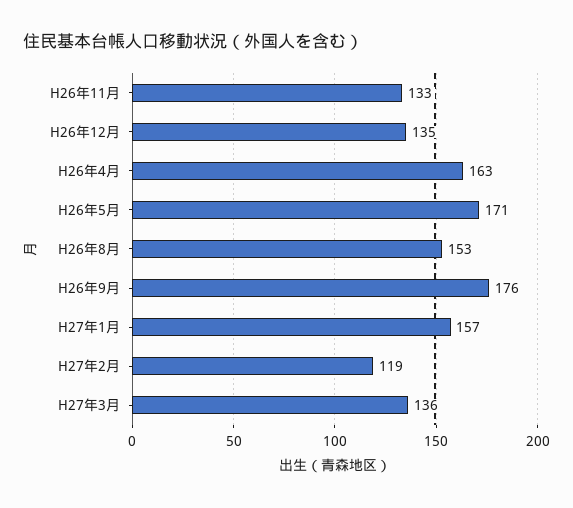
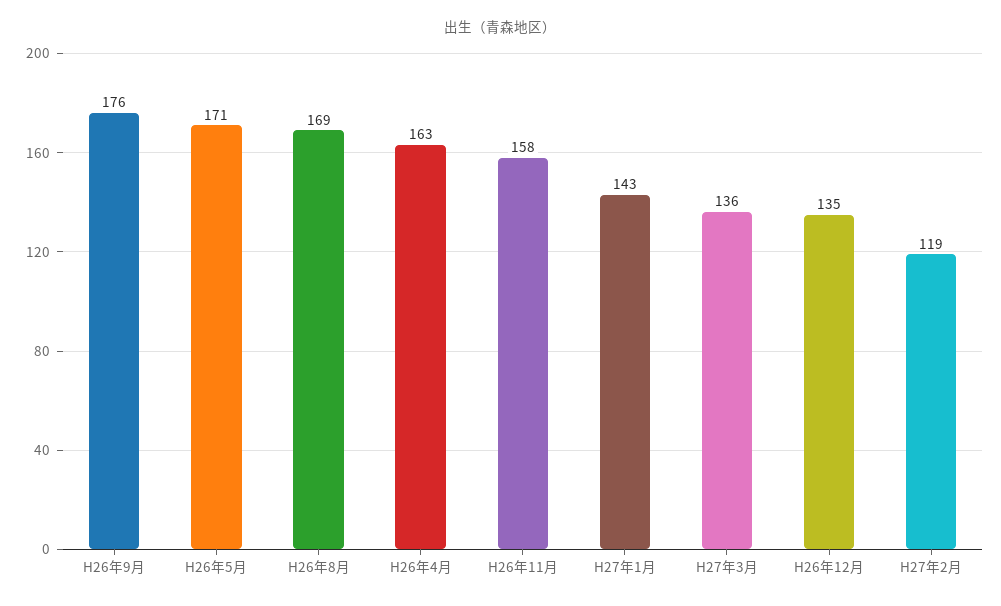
H26年11月: 133 -> 158
H26年8月: 153 -> 169
H27年1月: 157 -> 143

